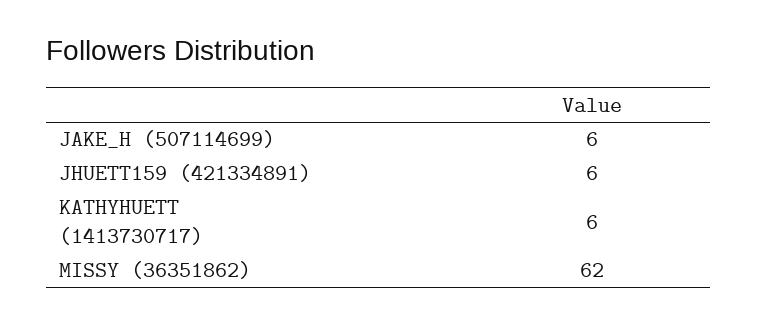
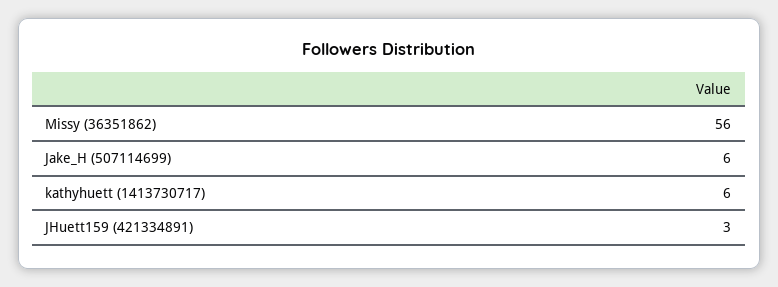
JHUETT159 (421334891): 6 -> 3
MISSY (36351862): 62 -> 56

